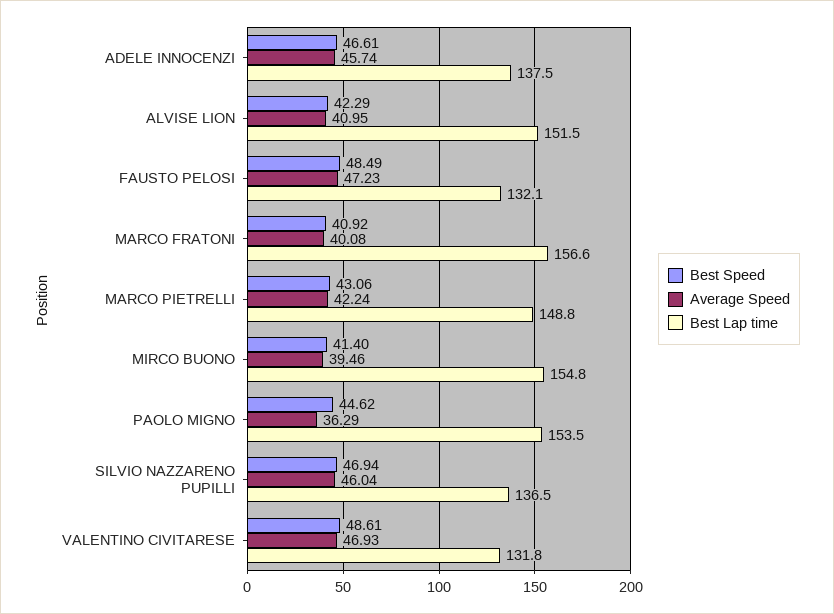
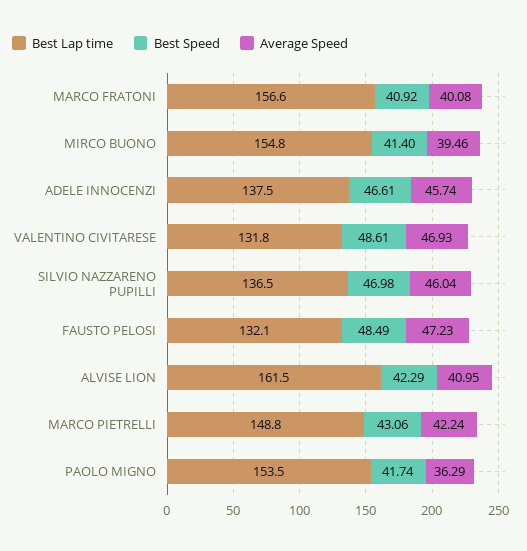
Best Lap time, ALVISE LION: 151.5 -> 161.5
Best Speed, PAOLO MIGNO: 44.62 -> 41.74
Best Speed, SILVIO NAZZARENO PUPILLI: 46.94 -> 46.98

